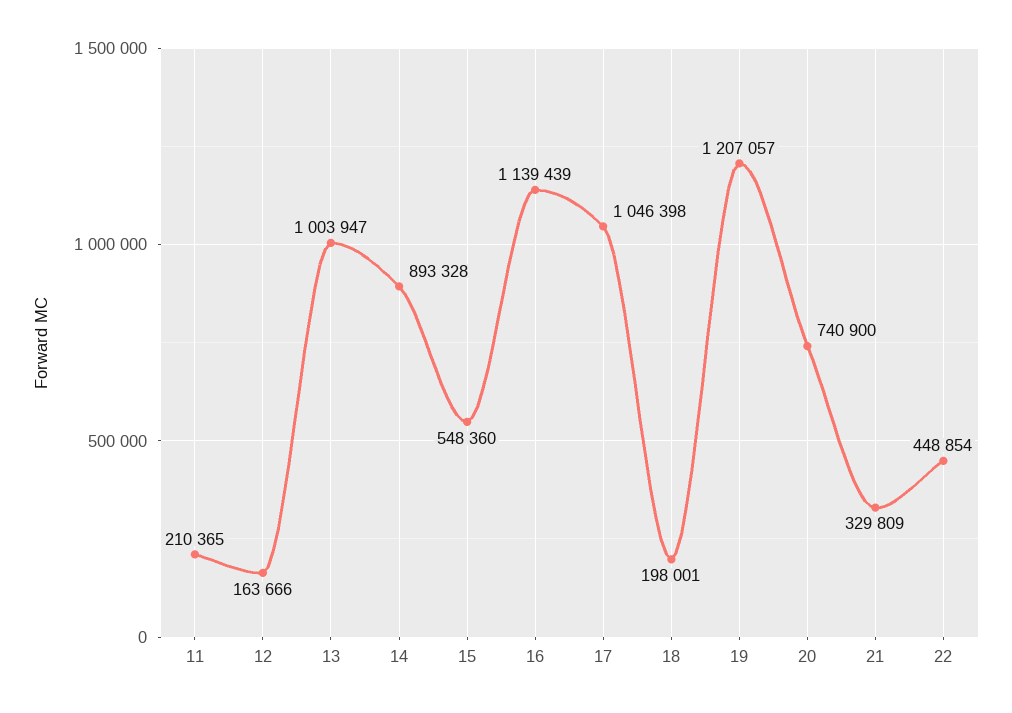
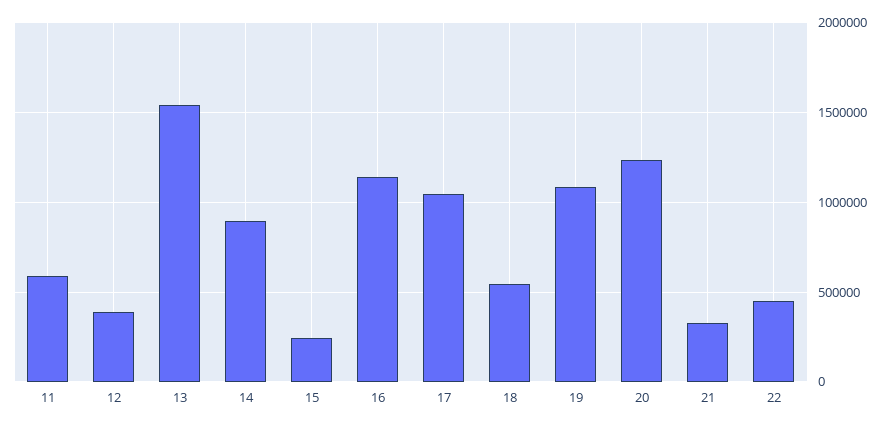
11: 210365 -> 600000
12: 163666 -> 400000
13: 1003947 -> 1550000
15: 548360 -> 250000
18: 198001 -> 550000
19: 1207057 -> 1100000
20: 740900 -> 1250000

